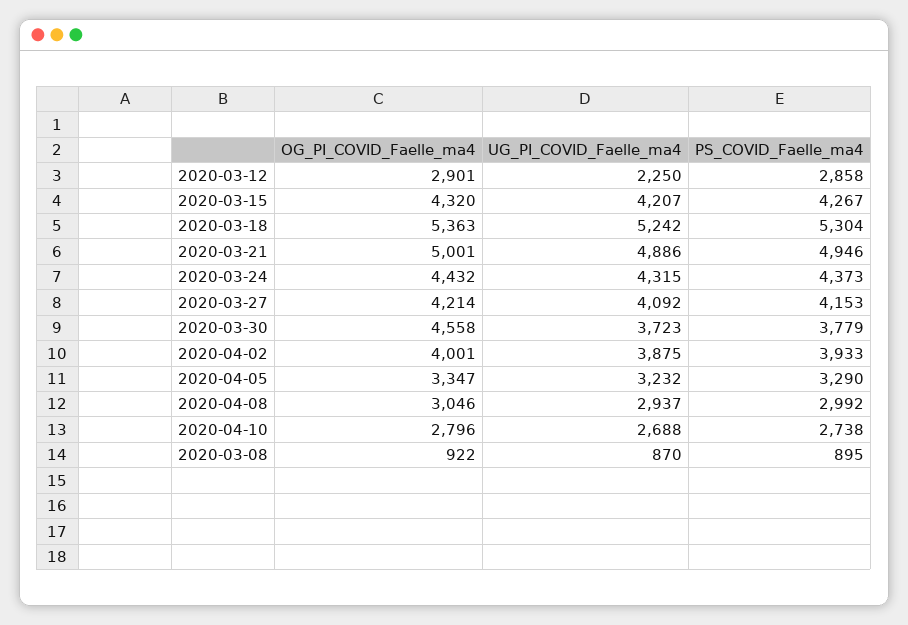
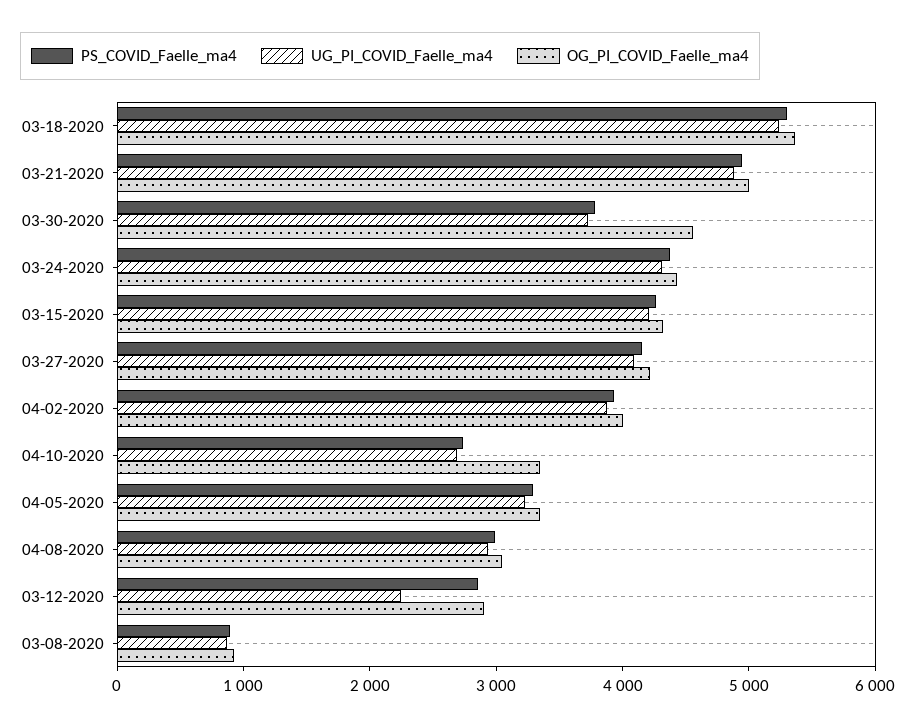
OG_PI_COVID_Faelle_ma4, 2020-04-10: 2796 -> 3400

